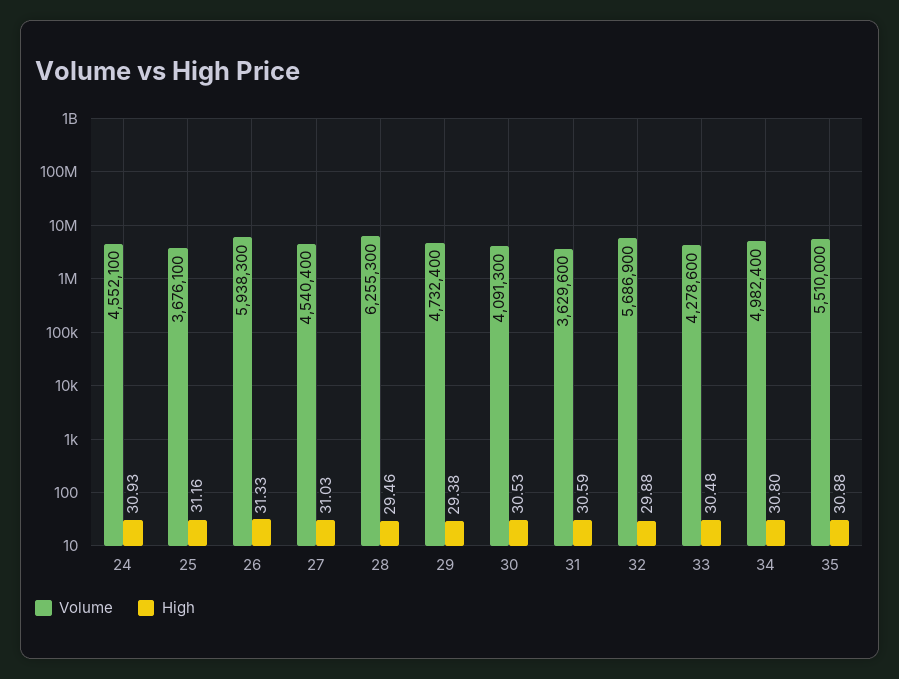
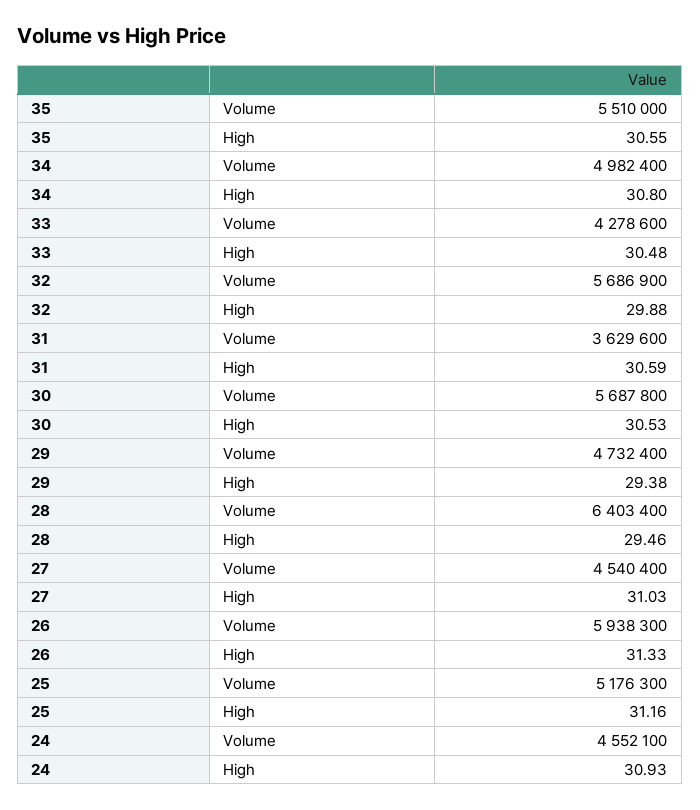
Volume, 25: 3676100 -> 5176300
Volume, 28: 6255300 -> 6403400
Volume, 30: 4091300 -> 5687800
High, 35: 30.88 -> 30.55

